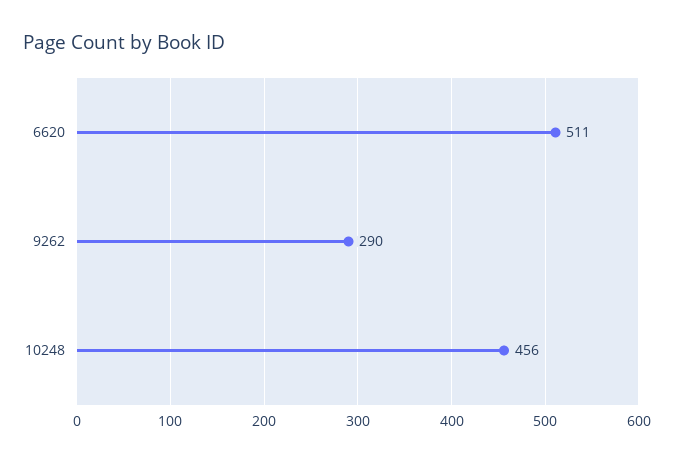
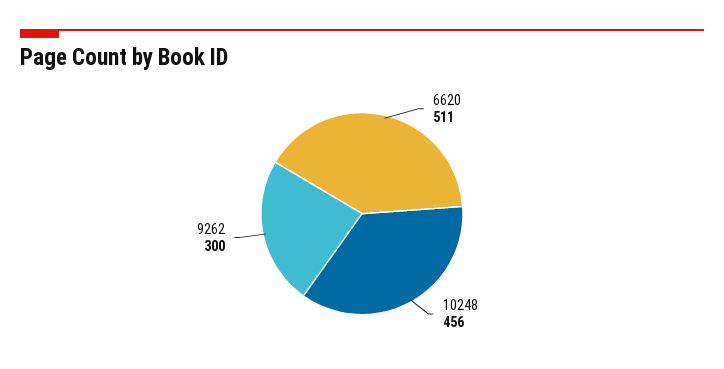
9262: 290 -> 300

